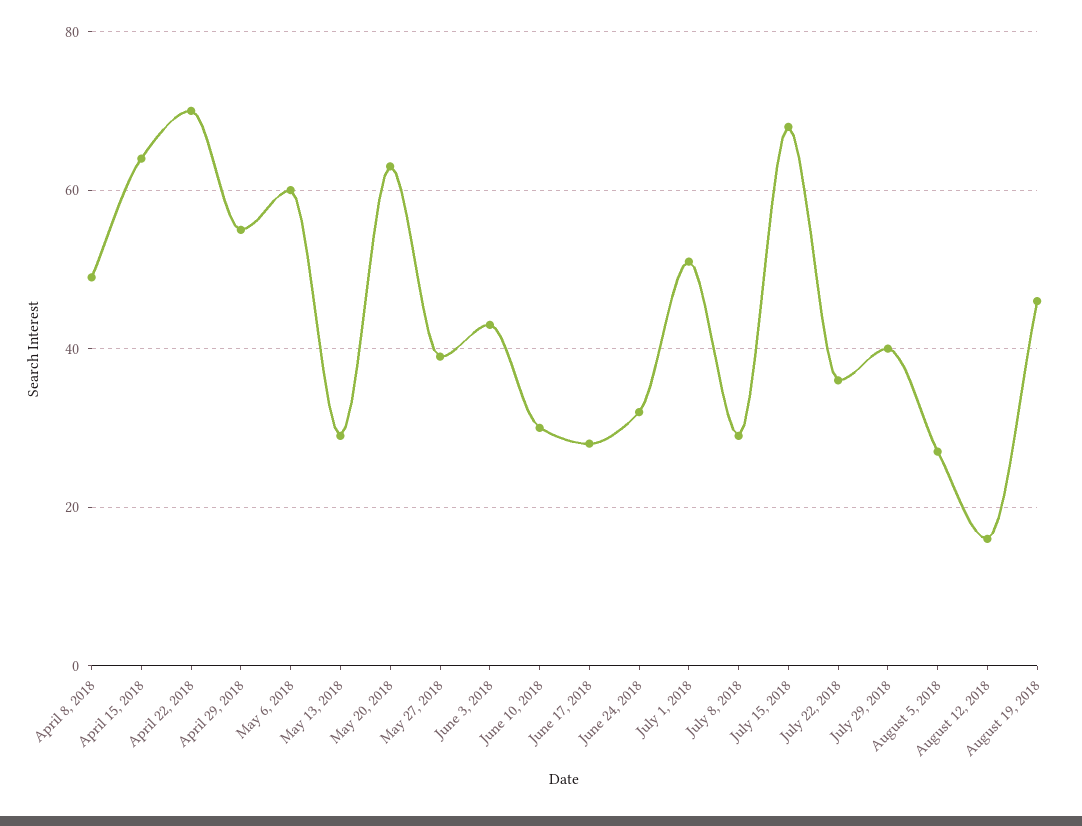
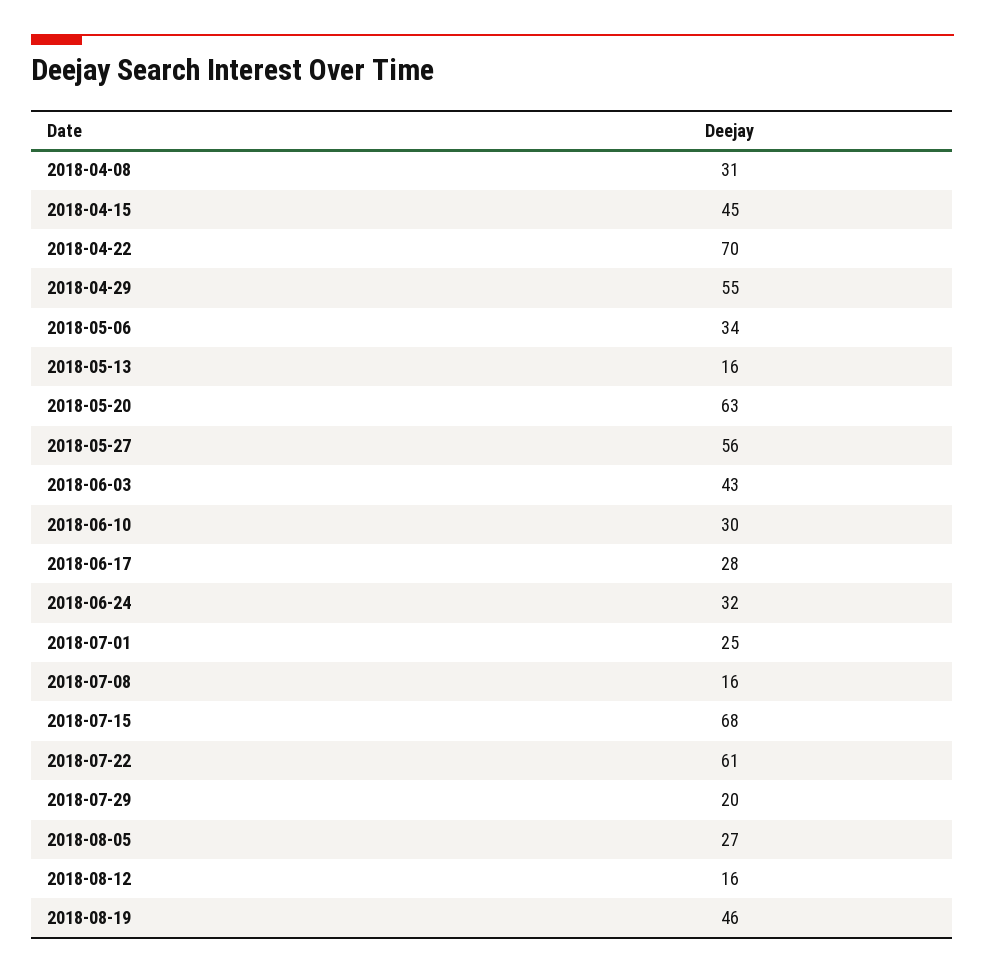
April 8, 2018: 50 -> 31
April 15, 2018: 65 -> 45
May 6, 2018: 60 -> 34
May 13, 2018: 30 -> 16
May 27, 2018: 40 -> 56
July 1, 2018: 50 -> 25
July 8, 2018: 30 -> 16
July 22, 2018: 35 -> 61
July 29, 2018: 40 -> 20

